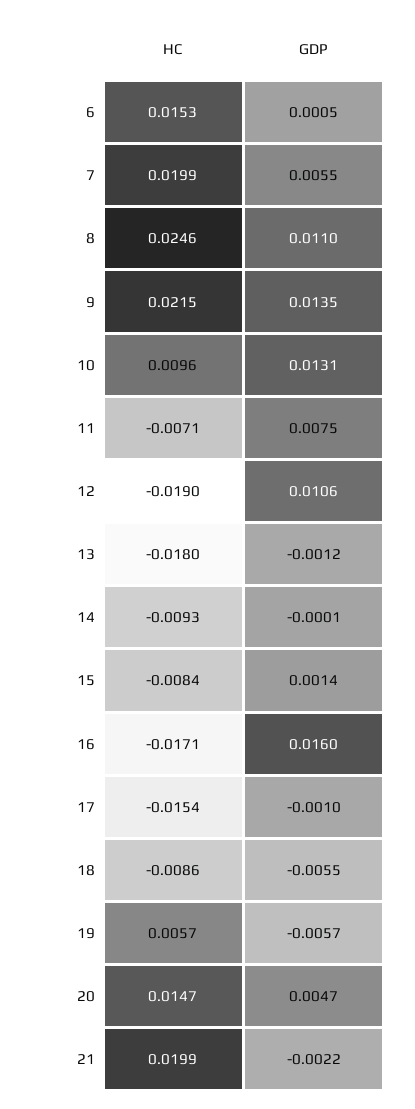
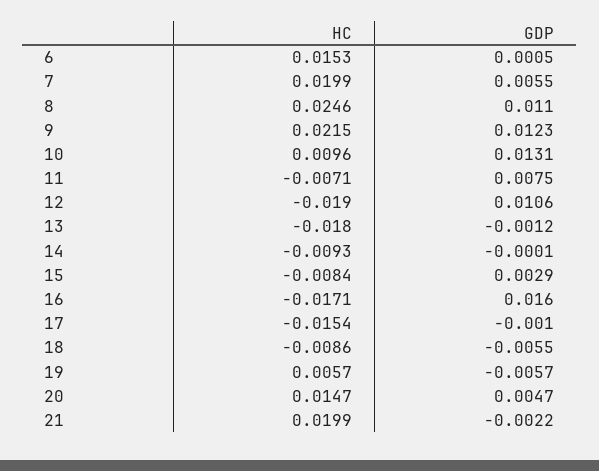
GDP, 9: 0.0135 -> 0.0123
GDP, 15: 0.0014 -> 0.0029

